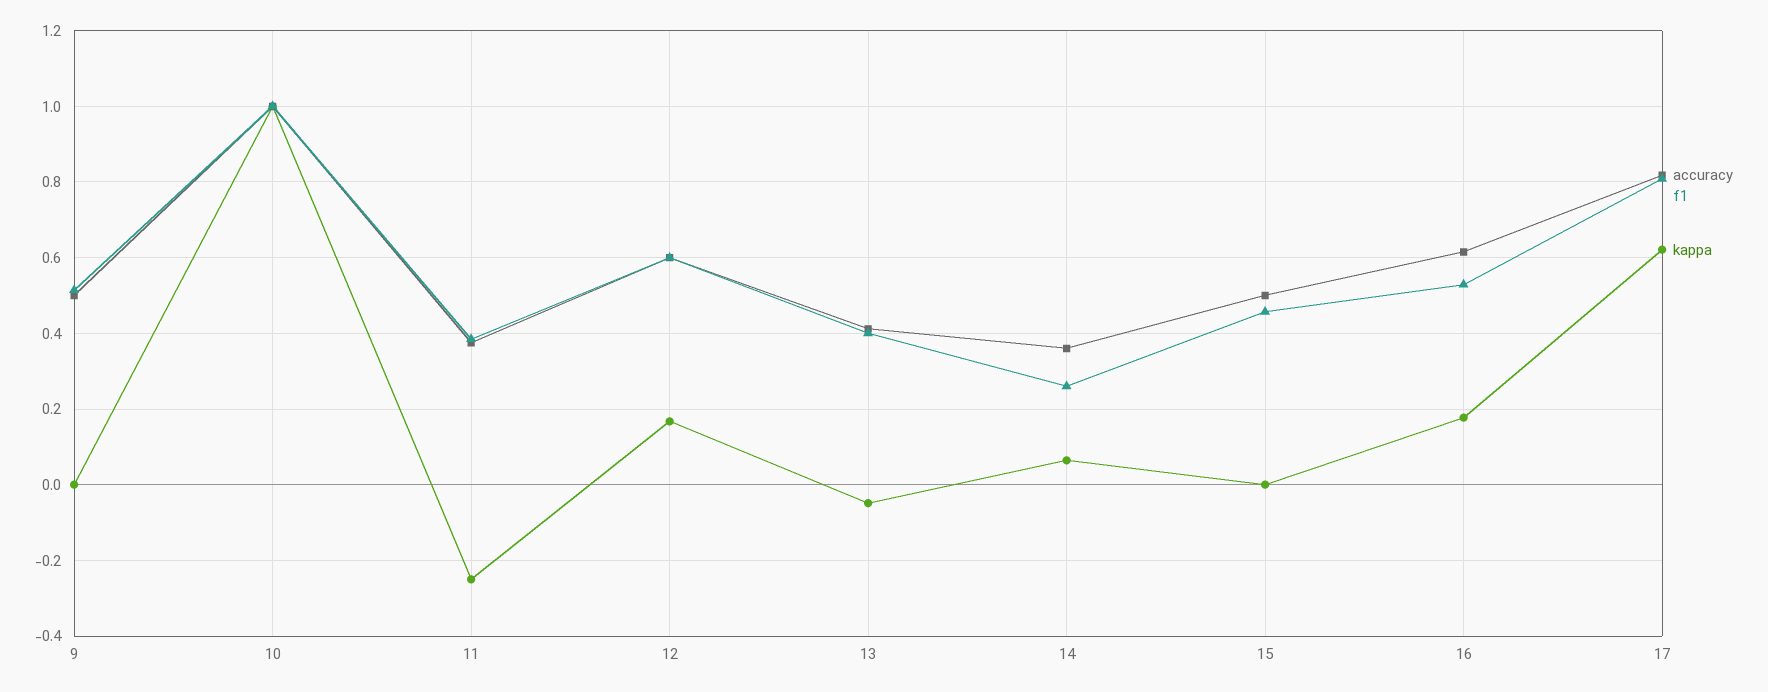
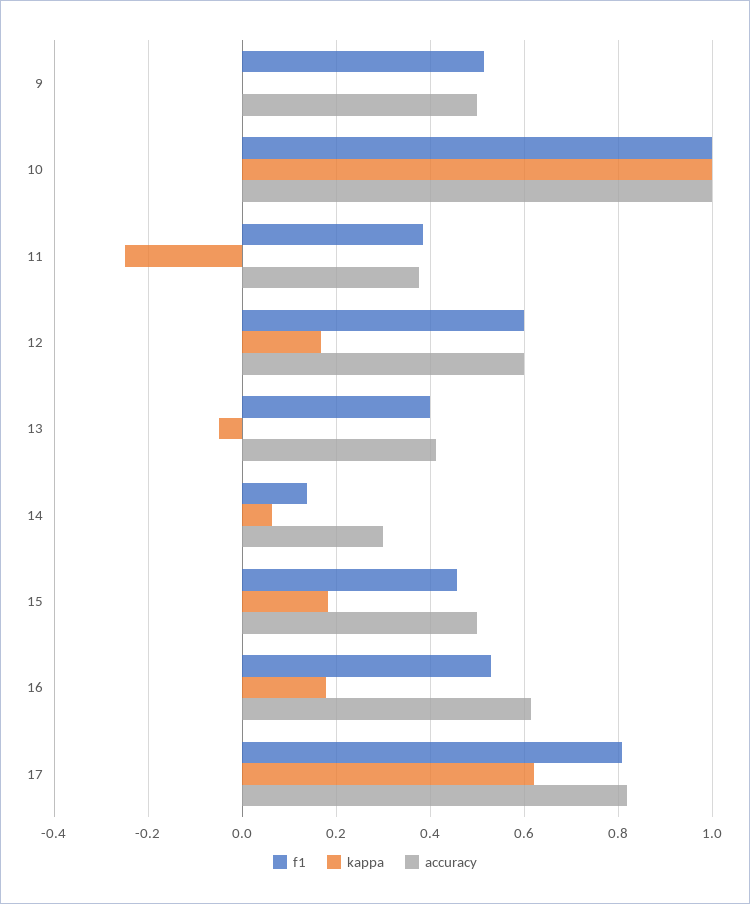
accuracy, 14: 0.36 -> 0.3
f1, 14: 0.26 -> 0.14
kappa, 15: 0 -> 0.18

